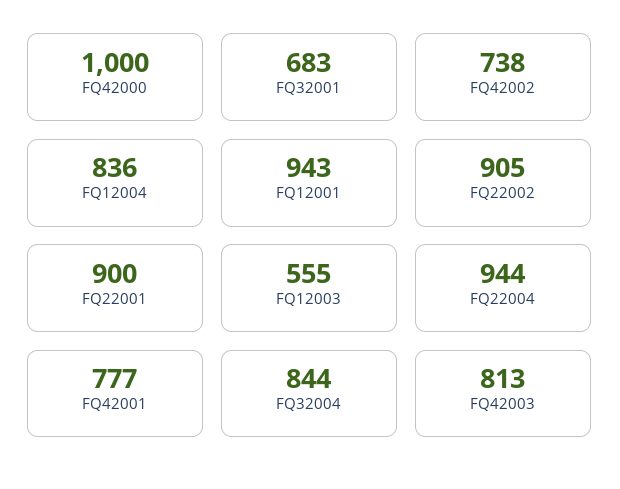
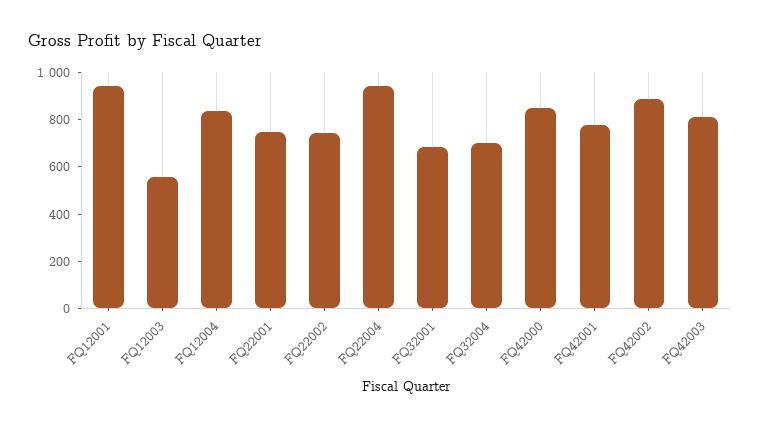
FQ42000: 1000 -> 850
FQ42002: 738 -> 900
FQ22002: 905 -> 750
FQ22001: 900 -> 750
FQ32004: 844 -> 700

